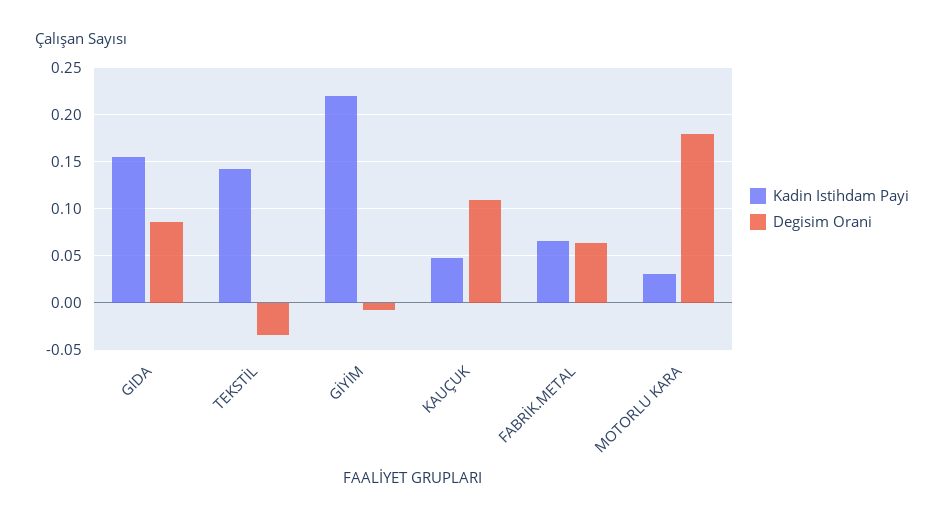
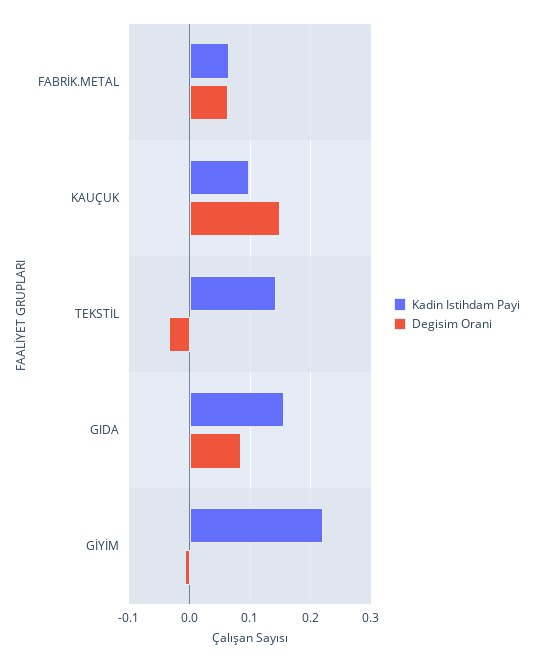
Kadin Istihdam Payi, KAUÇUK: 0.05 -> 0.1
Degisim Orani, KAUÇUK: 0.11 -> 0.15
Kadin Istihdam Payi, MOTORLU KARA: 0.03 -> none
Degisim Orani, MOTORLU KARA: 0.18 -> none

